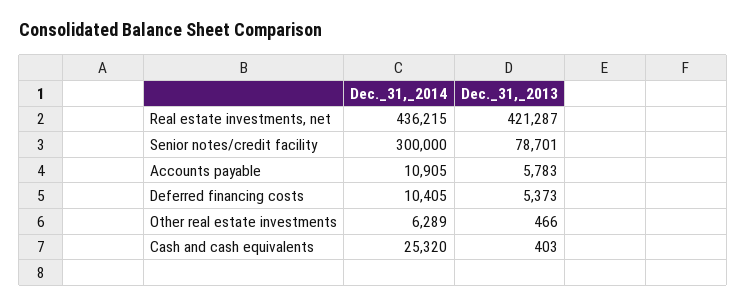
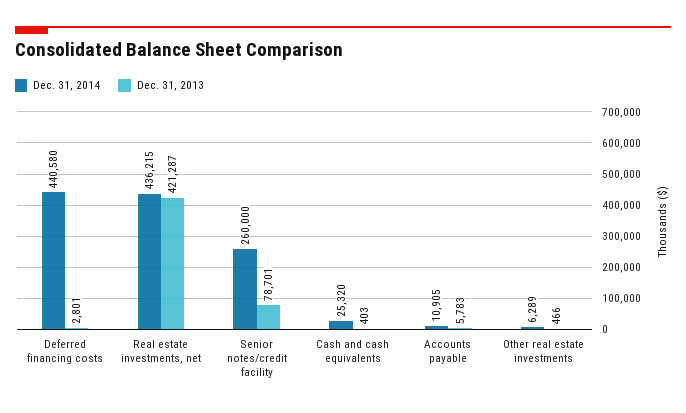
Dec._31,_2014, Senior notes/credit facility: 300000 -> 260000
Dec._31,_2014, Deferred financing costs: 10405 -> 440580
Dec._31,_2013, Deferred financing costs: 5373 -> 2801

